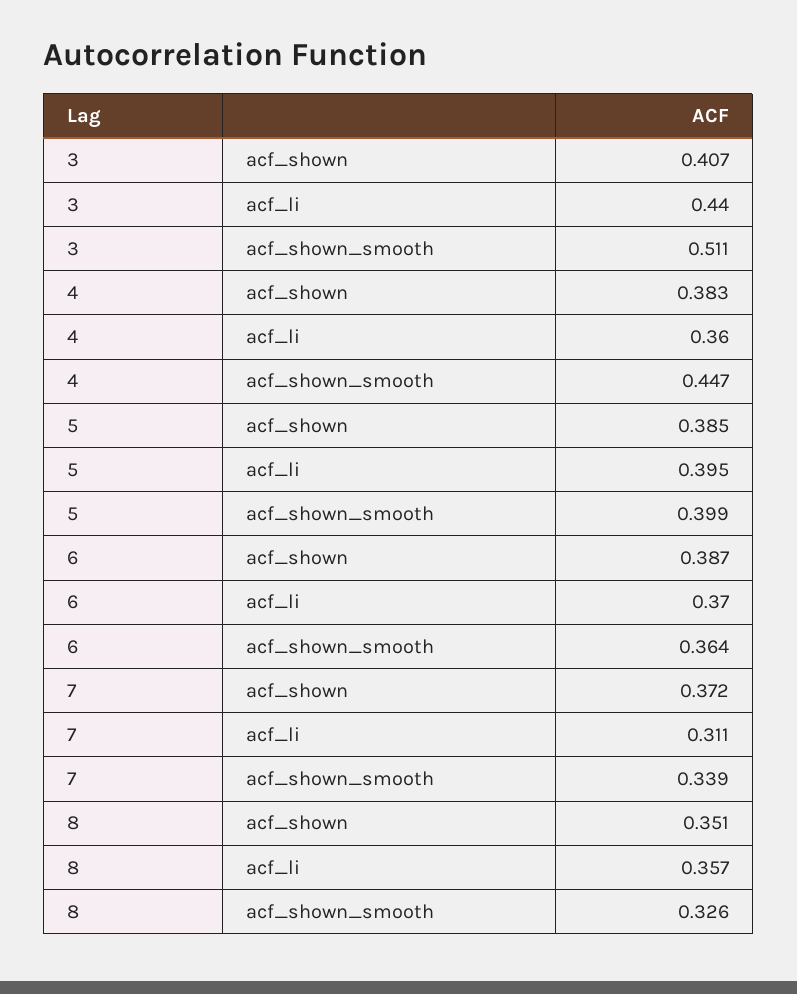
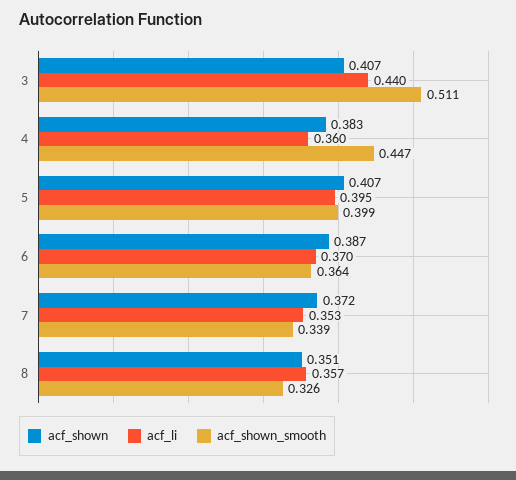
acf_shown, 5: 0.385 -> 0.407
acf_li, 7: 0.311 -> 0.353

